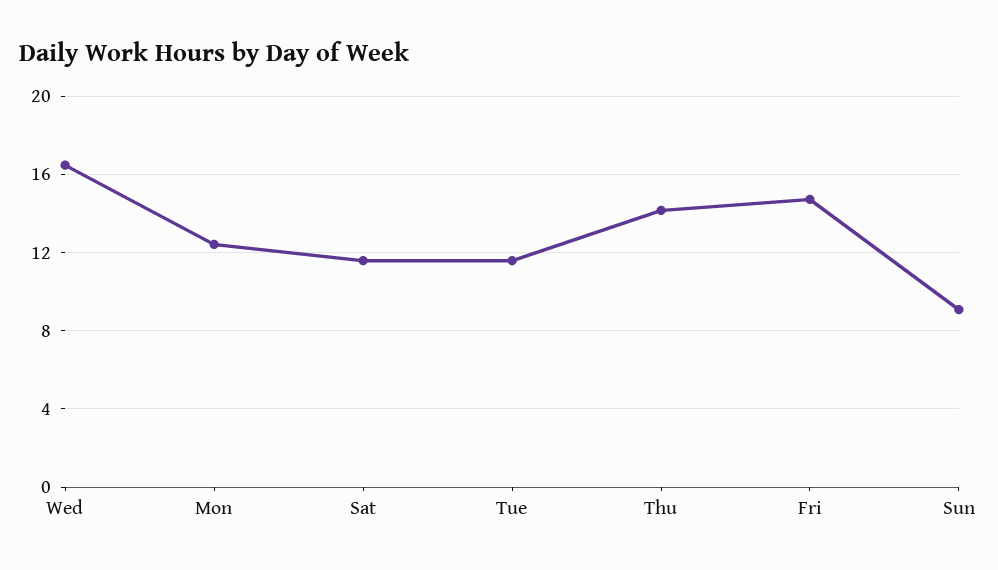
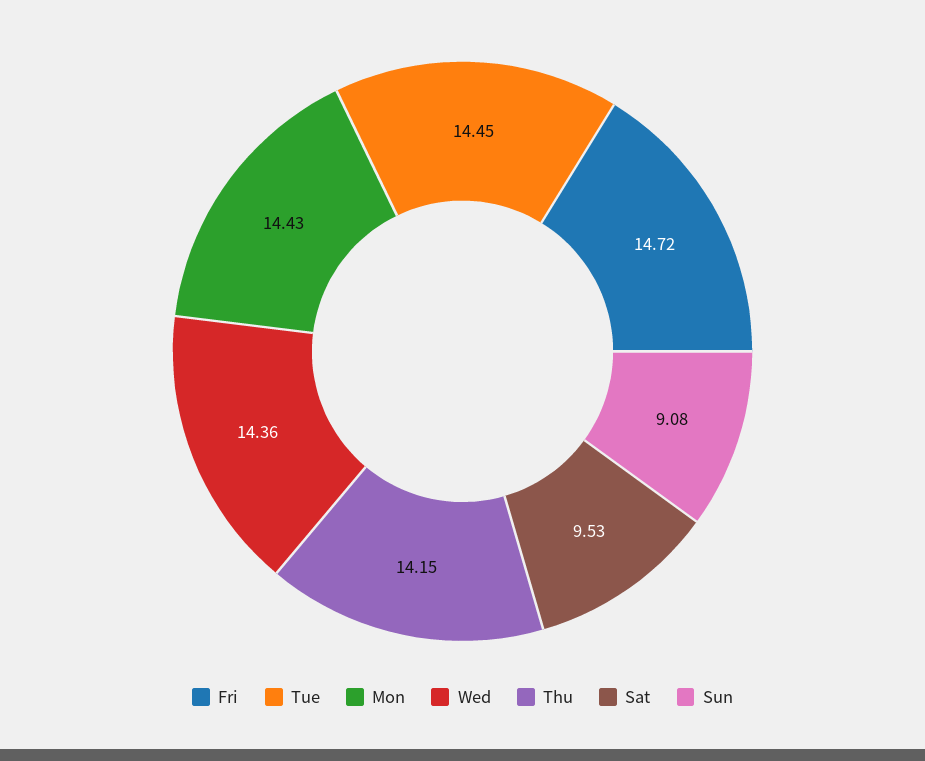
Wed: 16.5 -> 14.36
Mon: 12.5 -> 14.43
Sat: 11.5 -> 9.53
Tue: 11.5 -> 14.45

